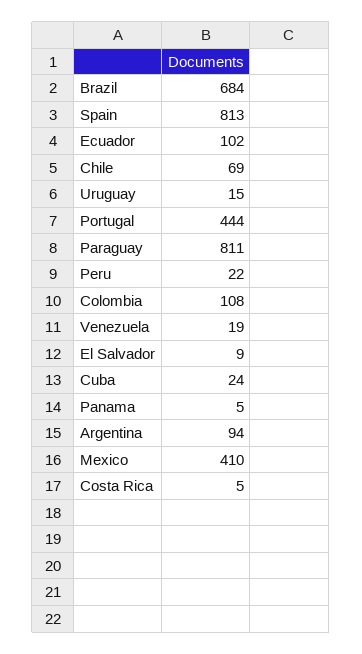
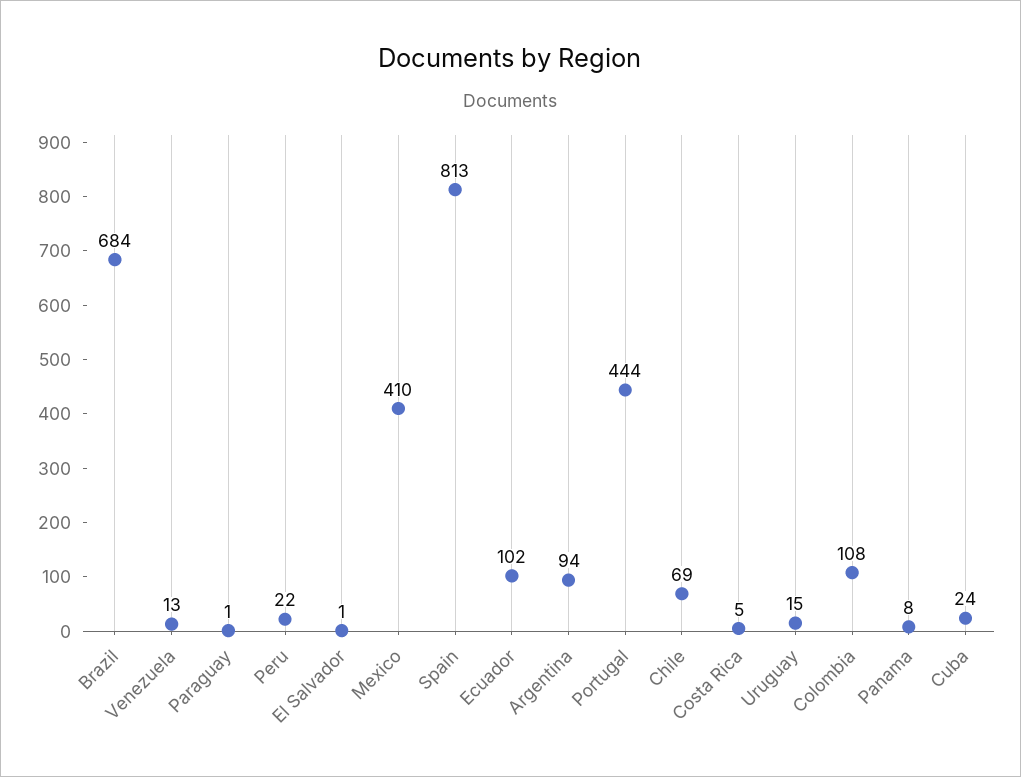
Paraguay: 811 -> 1
Venezuela: 19 -> 13
El Salvador: 9 -> 1
Panama: 5 -> 8

